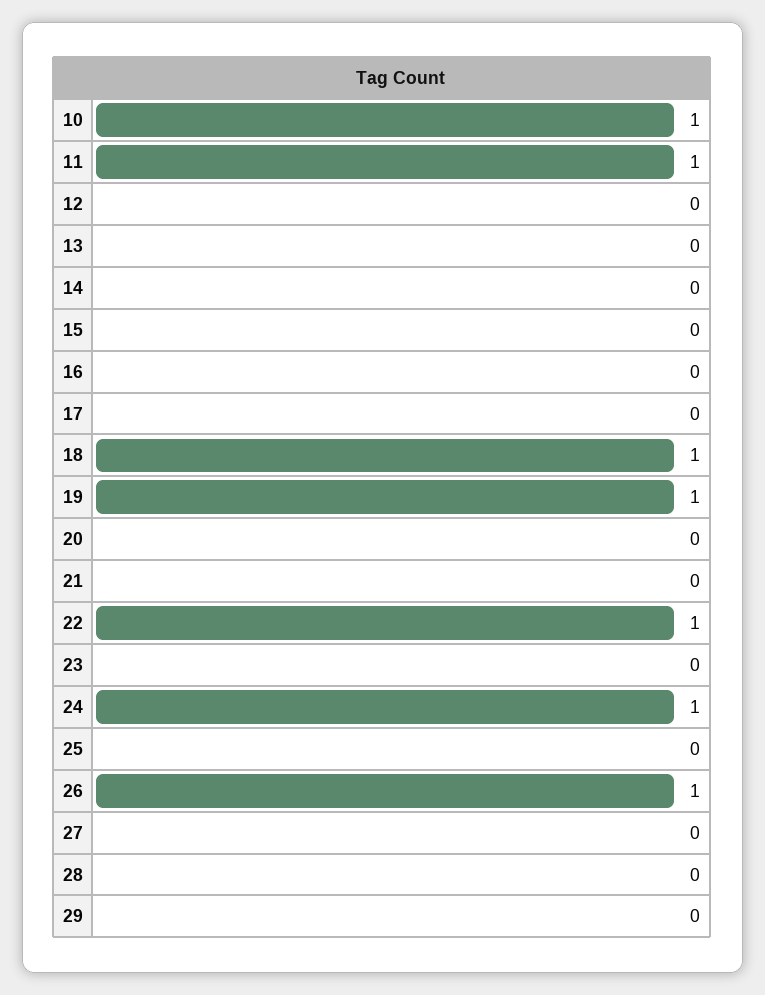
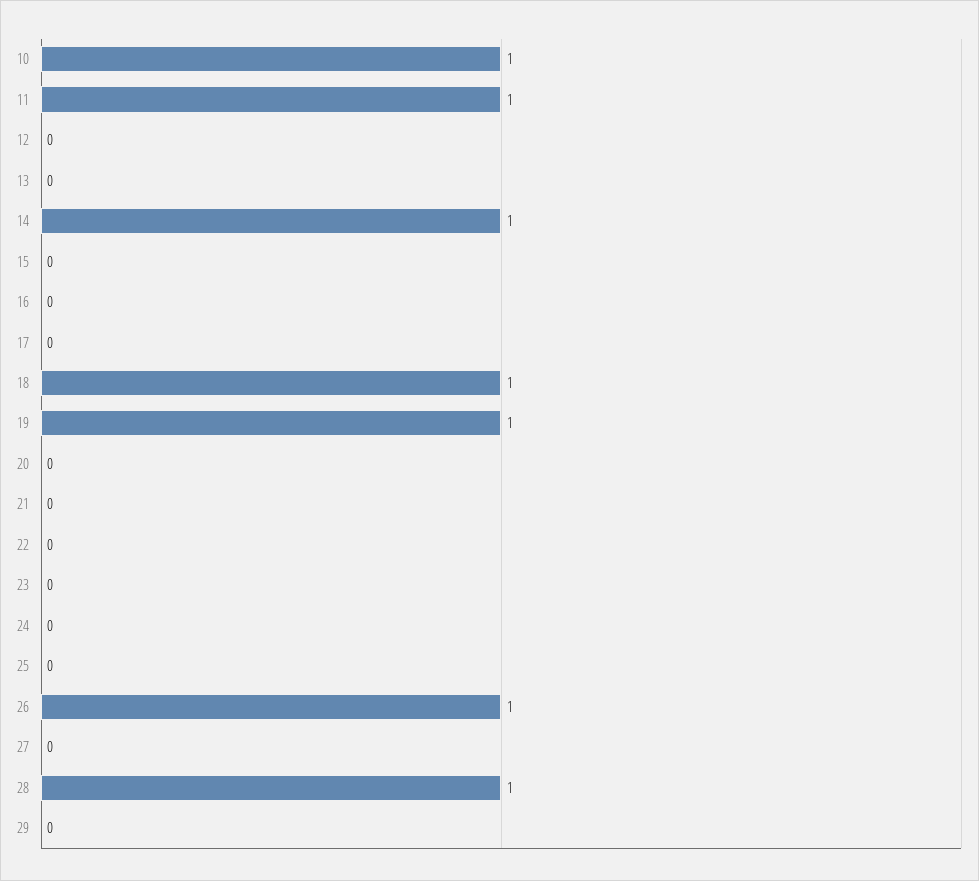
14: 0 -> 1
22: 1 -> 0
24: 1 -> 0
28: 0 -> 1

